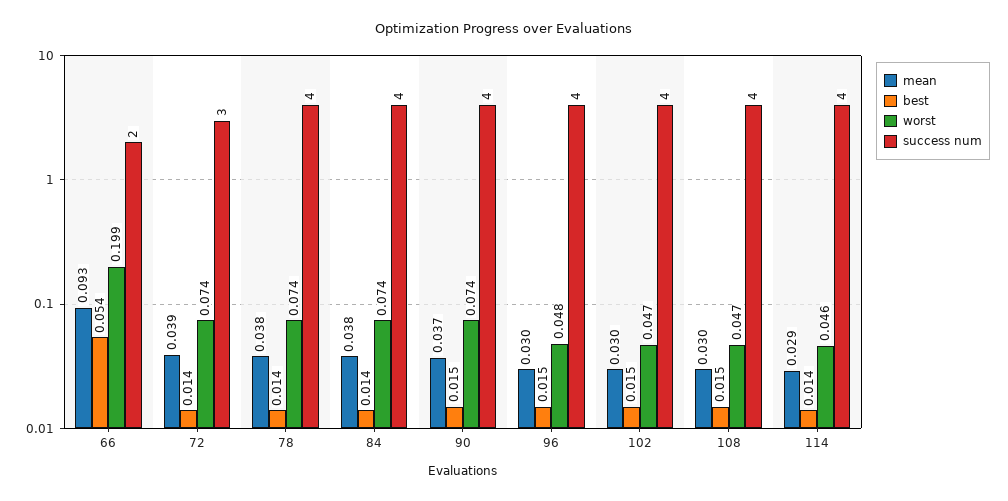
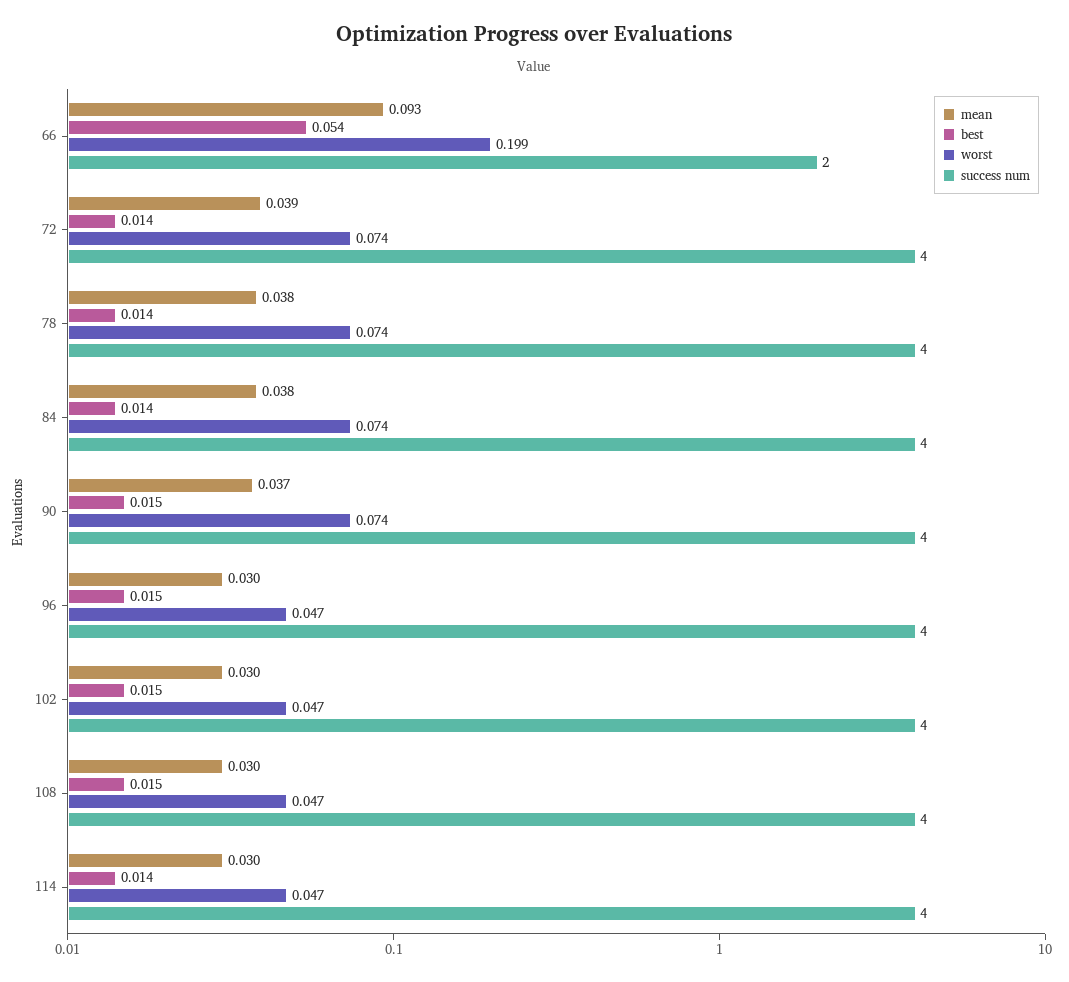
success num, 72: 3 -> 4
worst, 96: 0.048 -> 0.047
mean, 114: 0.029 -> 0.03
worst, 114: 0.046 -> 0.047

